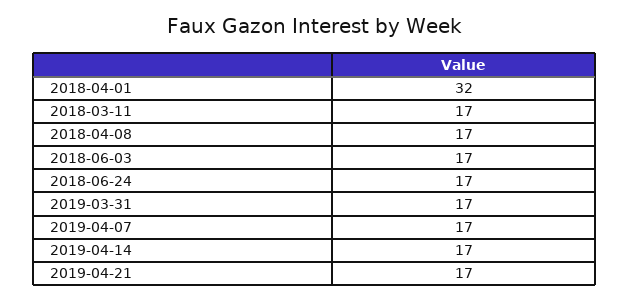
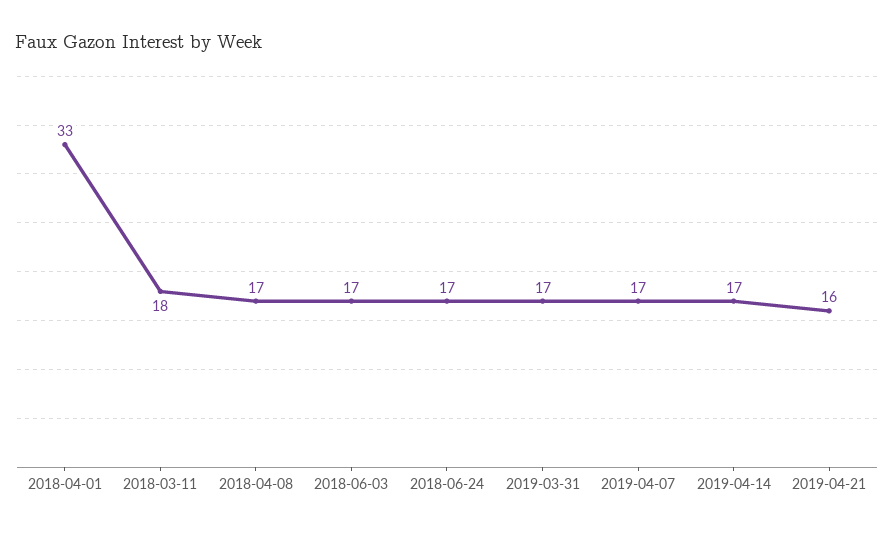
2018-04-01: 32 -> 33
2018-03-11: 17 -> 18
2019-04-21: 17 -> 16

